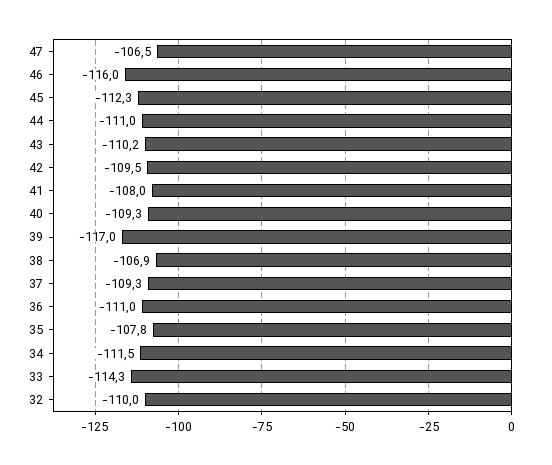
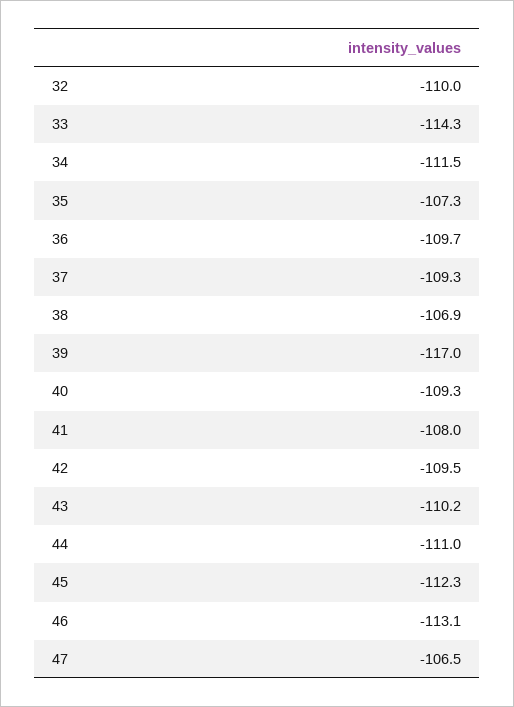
46: -116 -> -113.1
36: -111 -> -109.7
35: -107.8 -> -107.3

